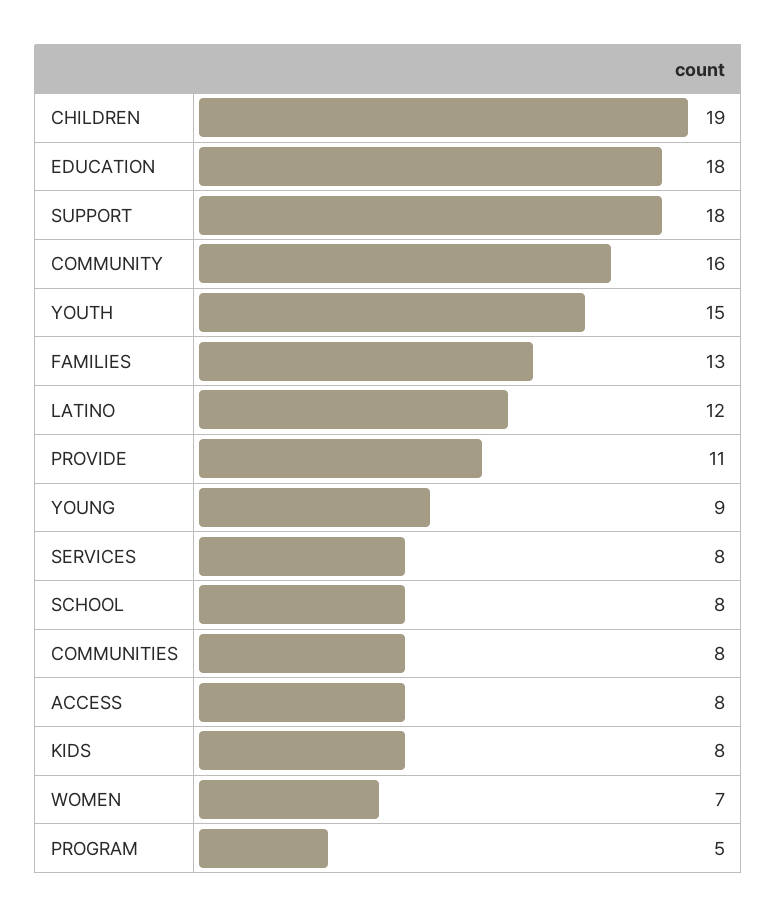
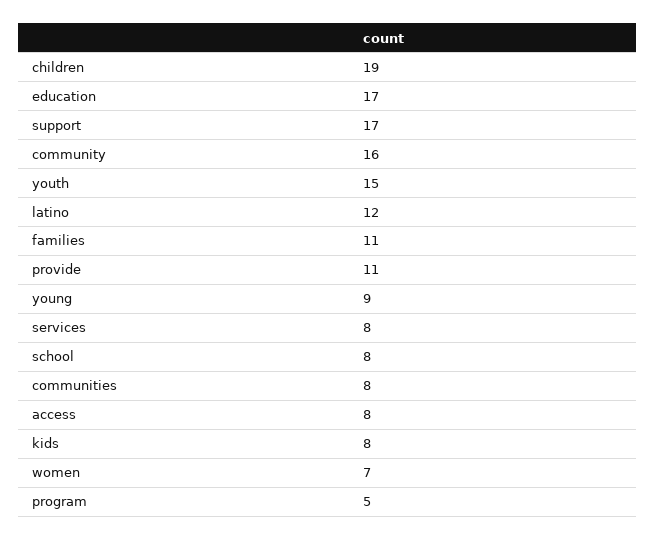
EDUCATION: 18 -> 17
SUPPORT: 18 -> 17
FAMILIES: 13 -> 11

